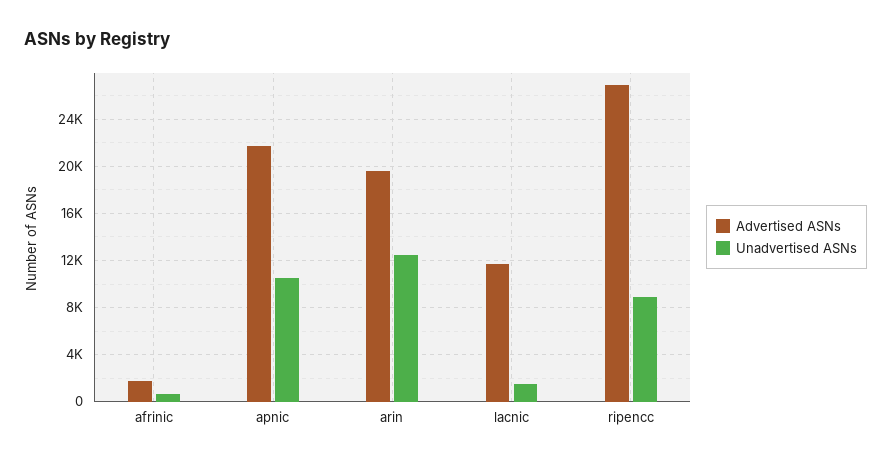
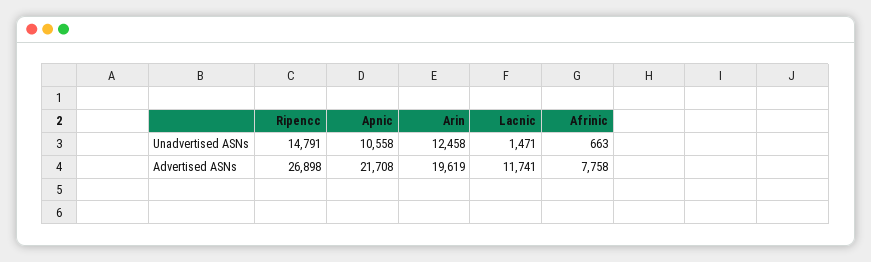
Advertised ASNs, afrinic: 2000 -> 7758
Unadvertised ASNs, ripencc: 9000 -> 14791

